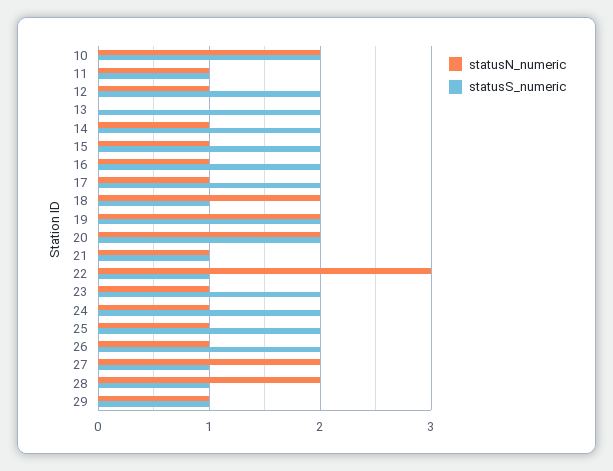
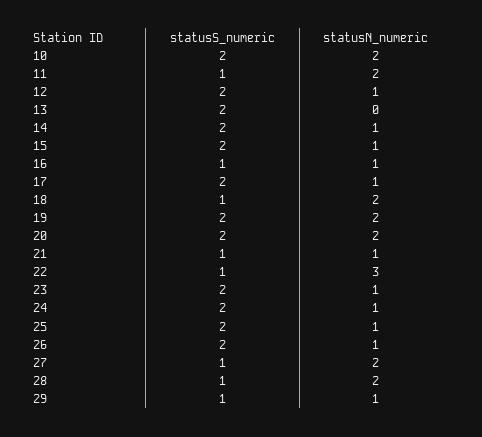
statusN_numeric, 11: 1 -> 2
statusS_numeric, 16: 2 -> 1

